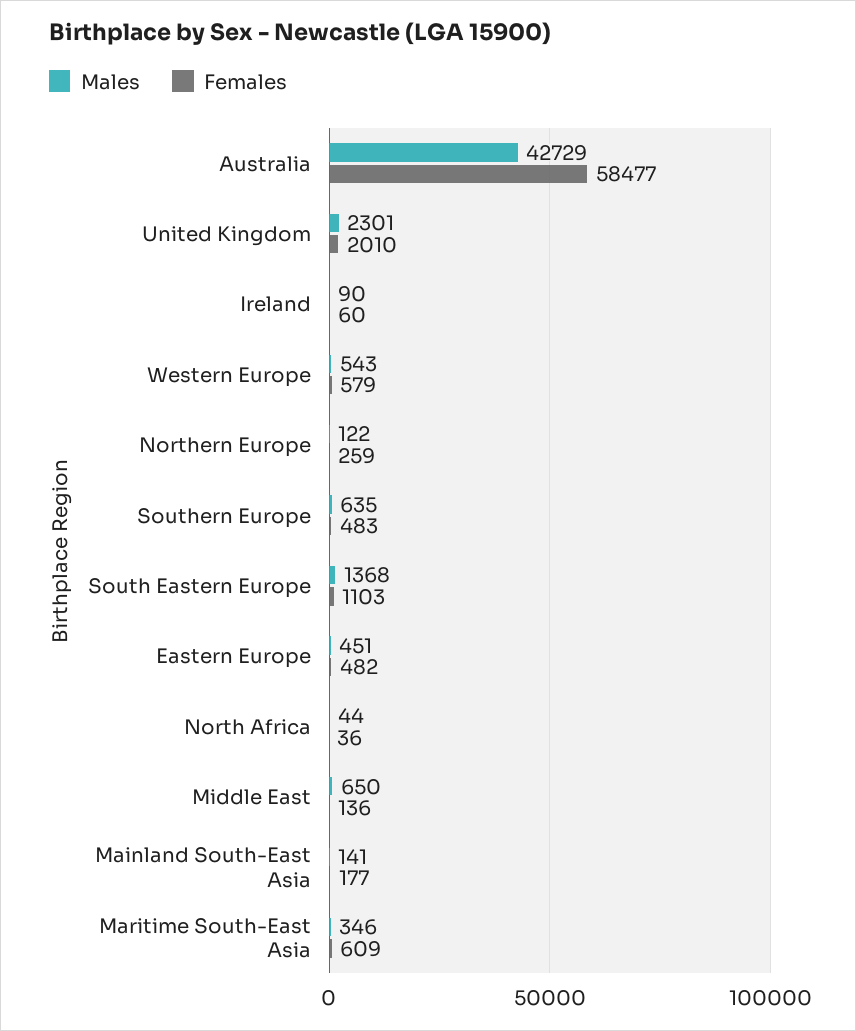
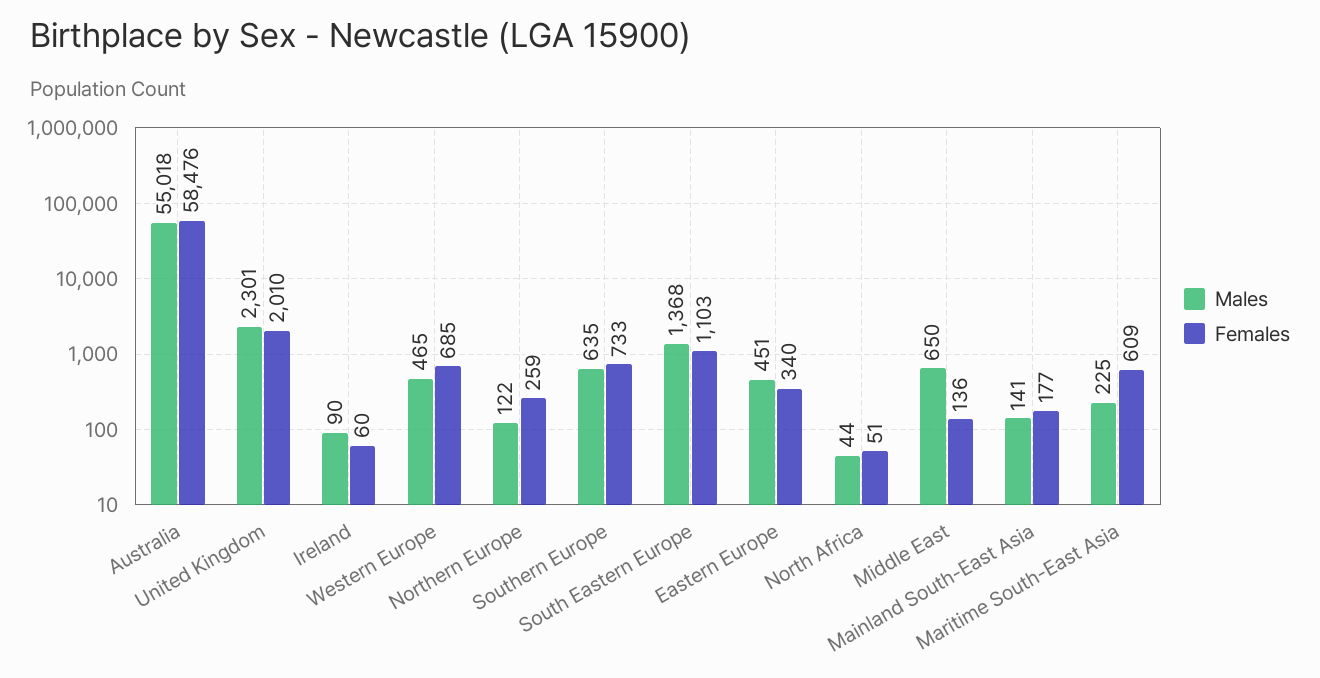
Males, Australia: 42729 -> 55018
Females, Australia: 58477 -> 58476
Males, Western Europe: 543 -> 465
Females, Western Europe: 579 -> 685
Females, Southern Europe: 483 -> 733
Females, Eastern Europe: 482 -> 340
Females, North Africa: 36 -> 51
Males, Maritime South-East Asia: 346 -> 225

